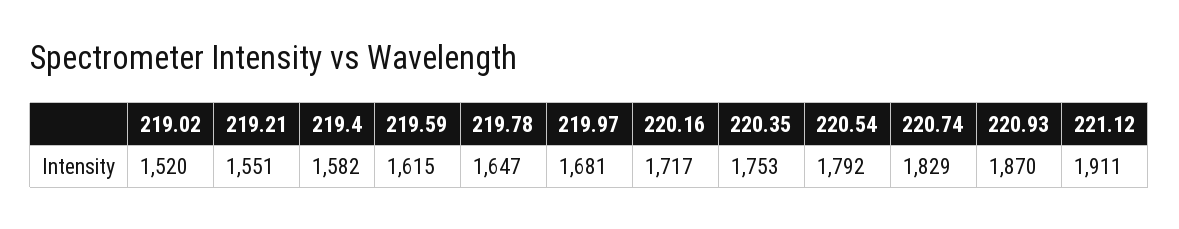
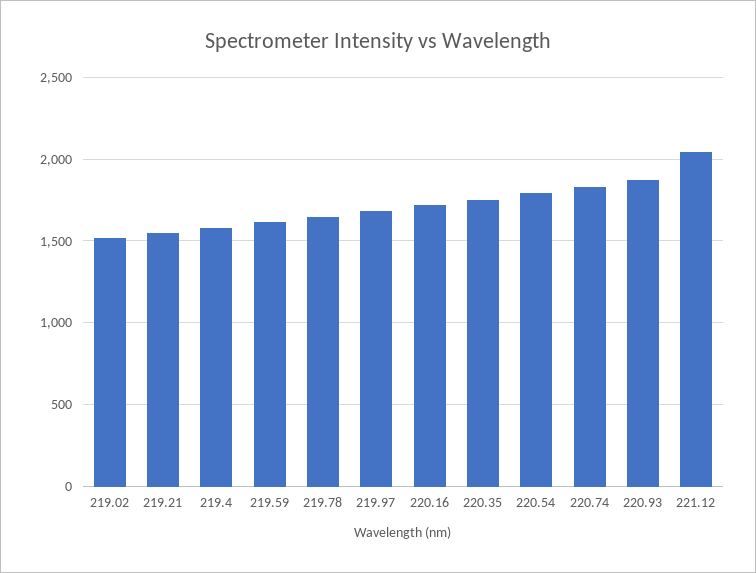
221.12: 1911 -> 2050

